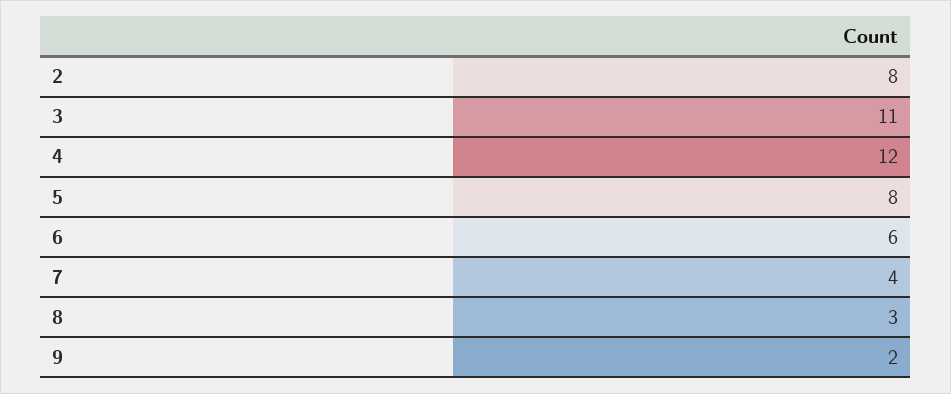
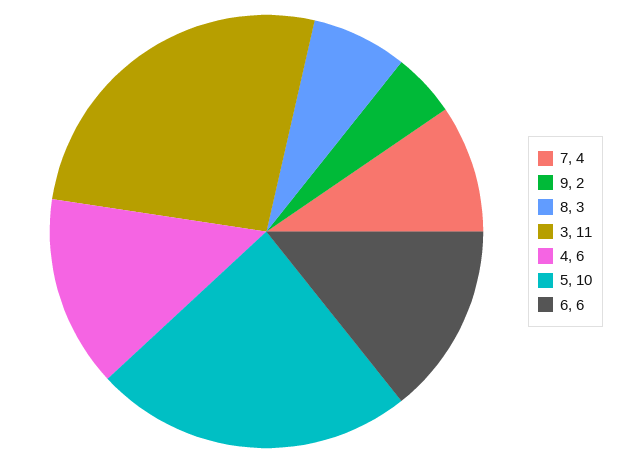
2: 8 -> none
4: 12 -> 6
5: 8 -> 10

